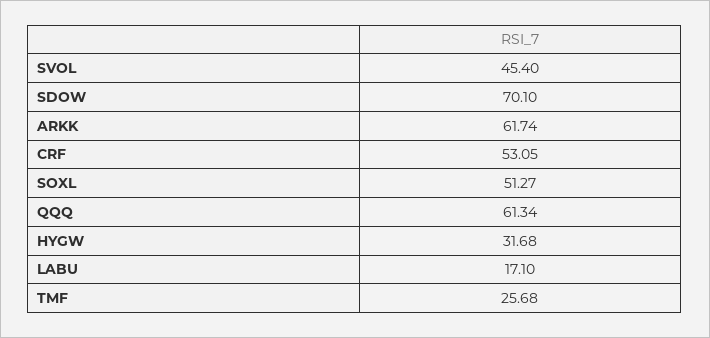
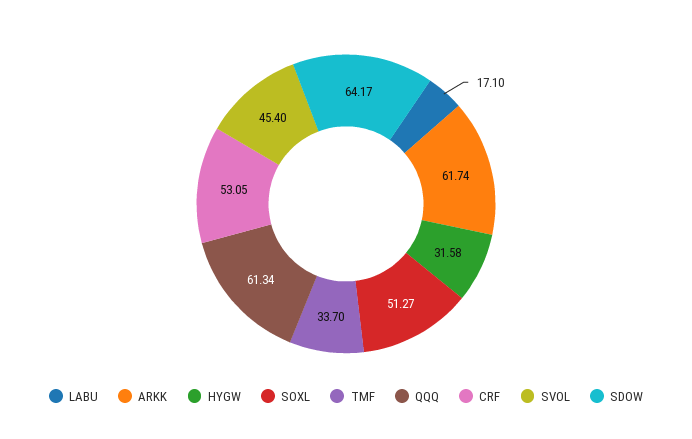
SDOW: 70.1 -> 64.17
HYGW: 31.68 -> 31.58
TMF: 25.68 -> 33.7

